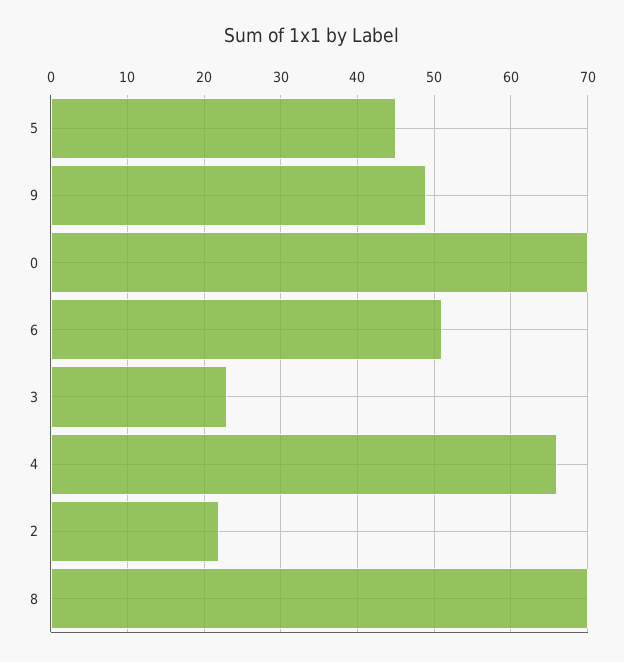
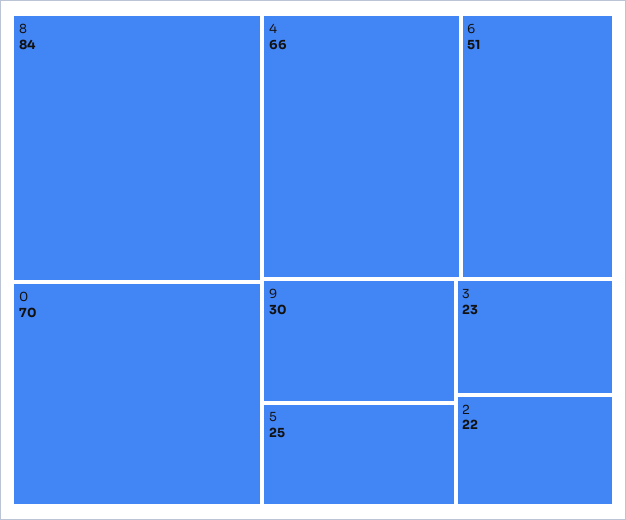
5: 45 -> 25
9: 49 -> 30
8: 70 -> 84

